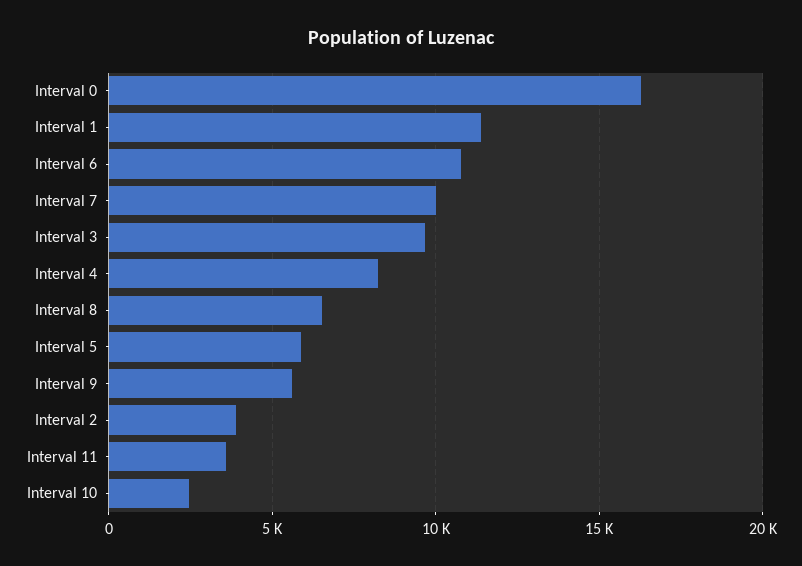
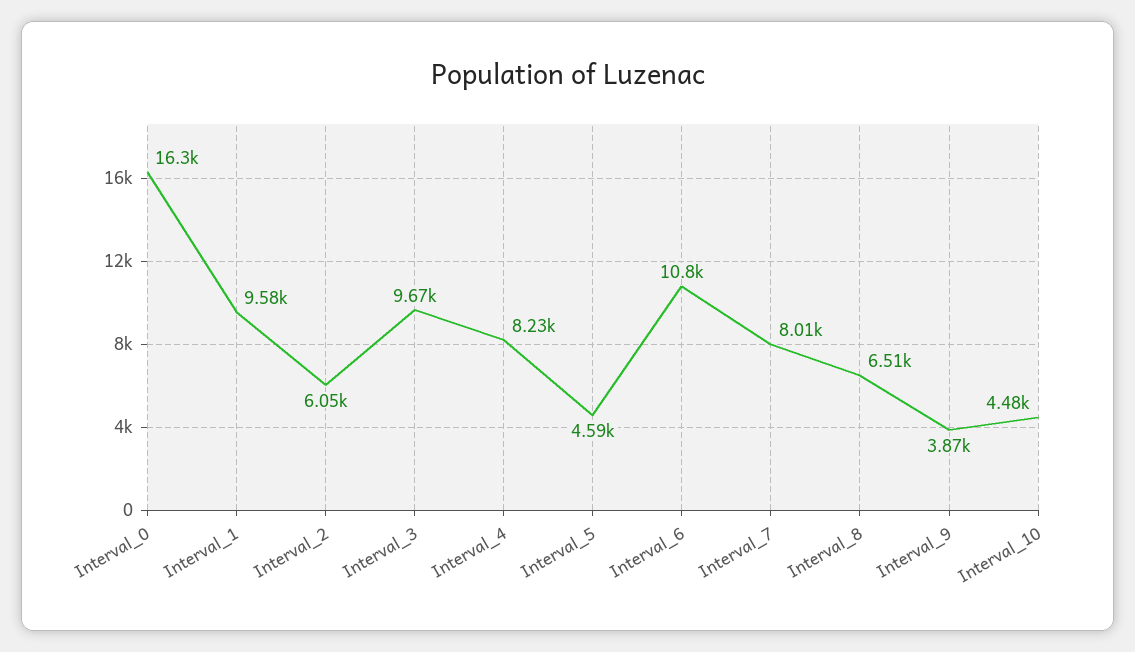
Interval 1: 11500 -> 9580
Interval 7: 10000 -> 8010
Interval 5: 6000 -> 4590
Interval 9: 5500 -> 3870
Interval 2: 4000 -> 6050
Interval 11: 3500 -> none
Interval 10: 2500 -> 4480

